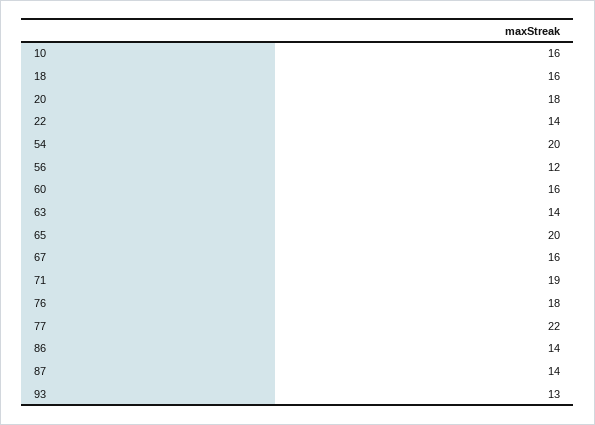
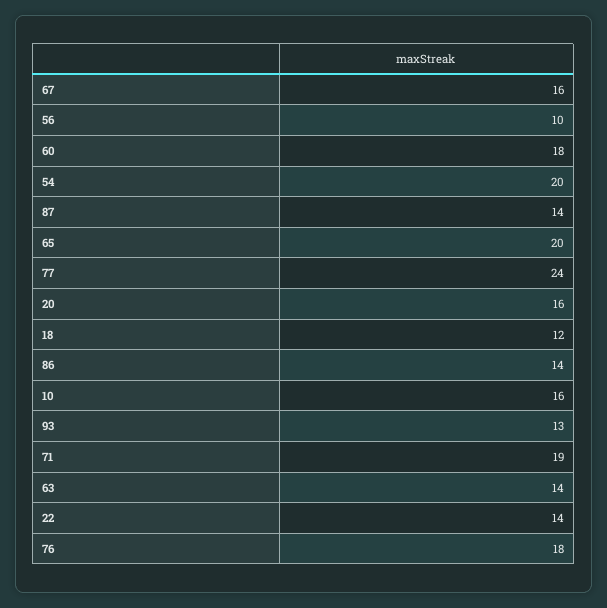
18: 16 -> 12
20: 18 -> 16
56: 12 -> 10
60: 16 -> 18
77: 22 -> 24

